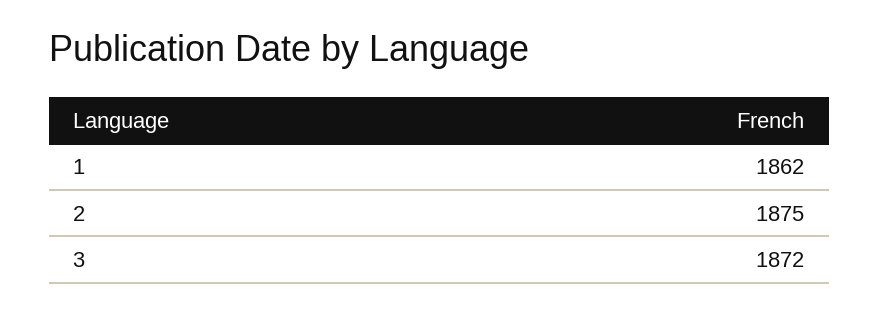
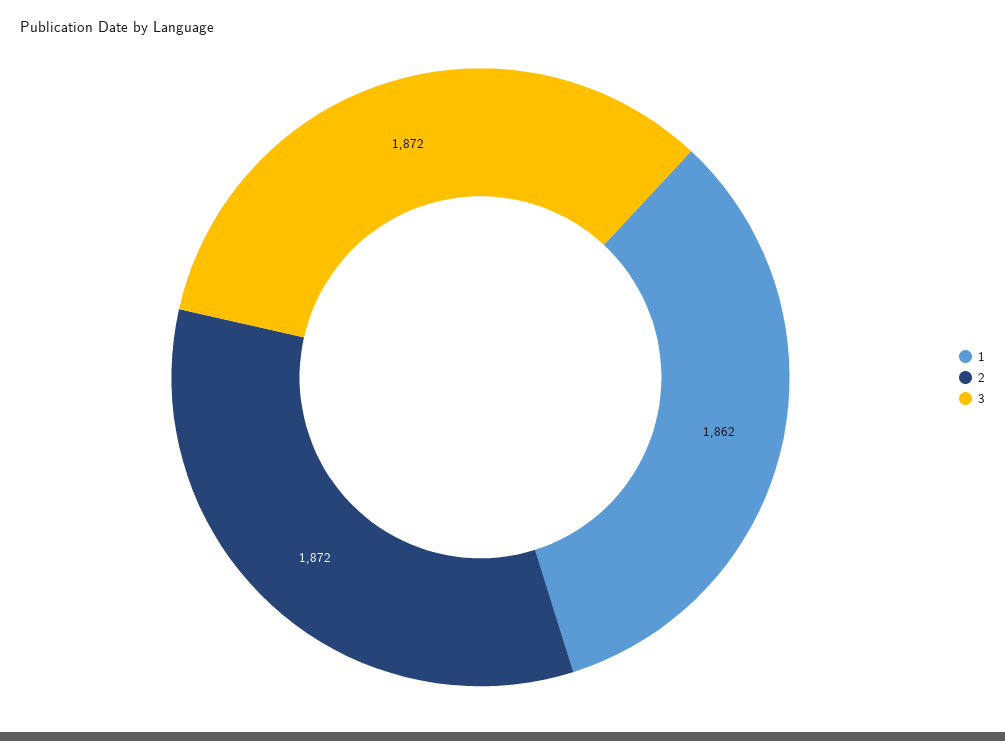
2: 1875 -> 1872

